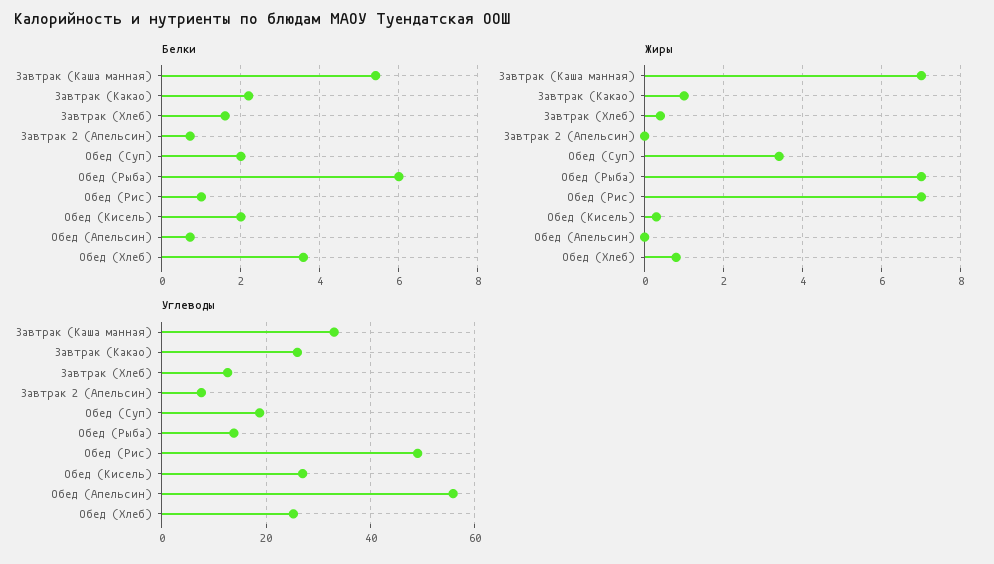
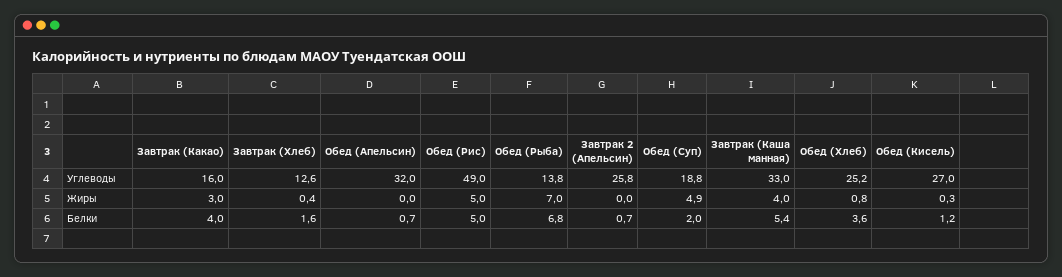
Белки, Завтрак (Какао): 2.2 -> 4
Белки, Обед (Рыба): 6 -> 6.8
Белки, Обед (Рис): 1 -> 5
Белки, Обед (Кисель): 2 -> 1.2
Жиры, Завтрак (Каша манная): 7 -> 4
Жиры, Завтрак (Какао): 1 -> 3
Жиры, Обед (Суп): 3.5 -> 4.9
Жиры, Обед (Рис): 7 -> 5
Углеводы, Завтрак (Какао): 26 -> 16
Углеводы, Завтрак 2 (Апельсин): 8 -> 25.8
Углеводы, Обед (Апельсин): 56 -> 32

